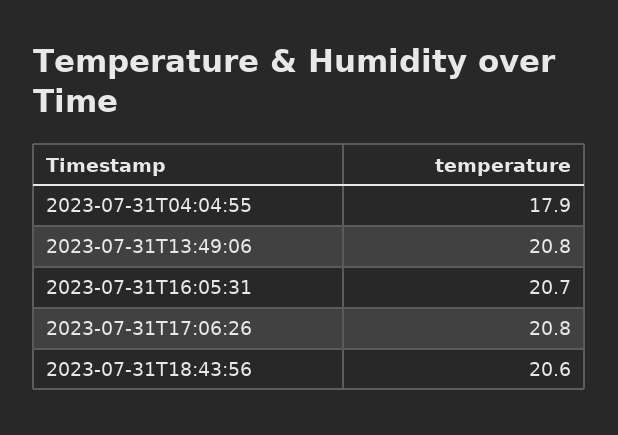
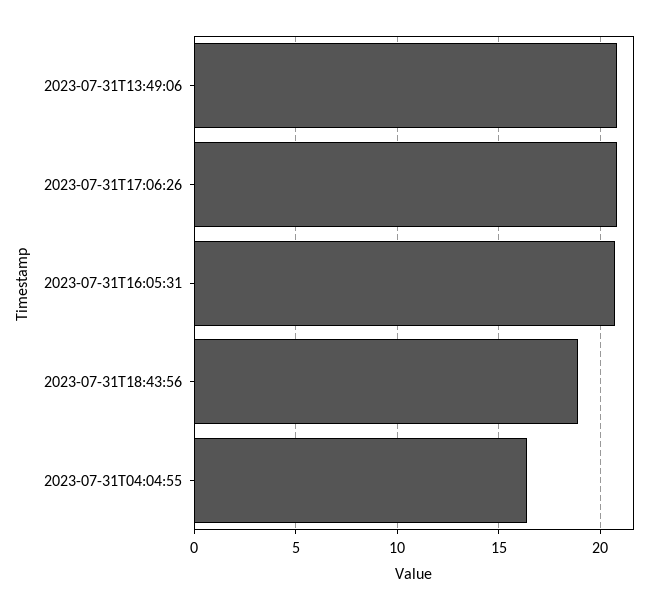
2023-07-31T04:04:55: 17.9 -> 16.5
2023-07-31T18:43:56: 20.6 -> 19

